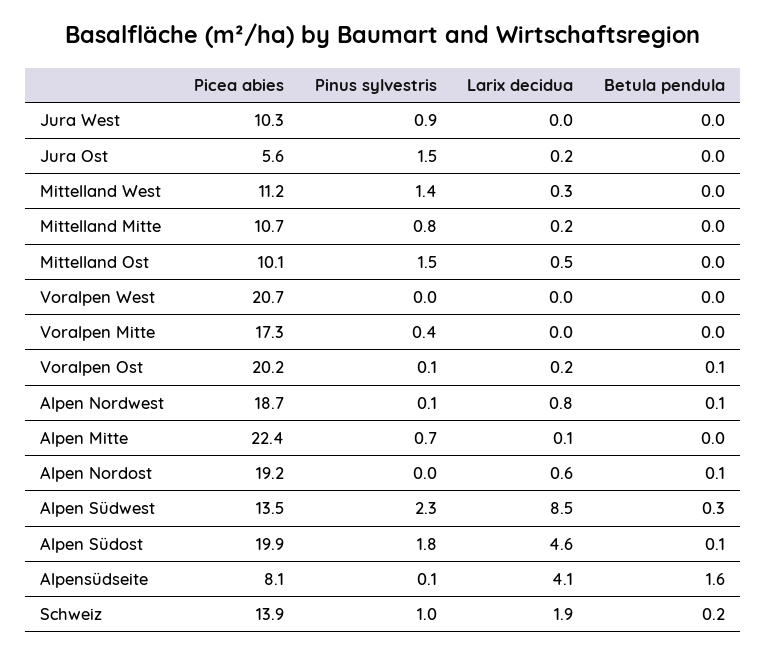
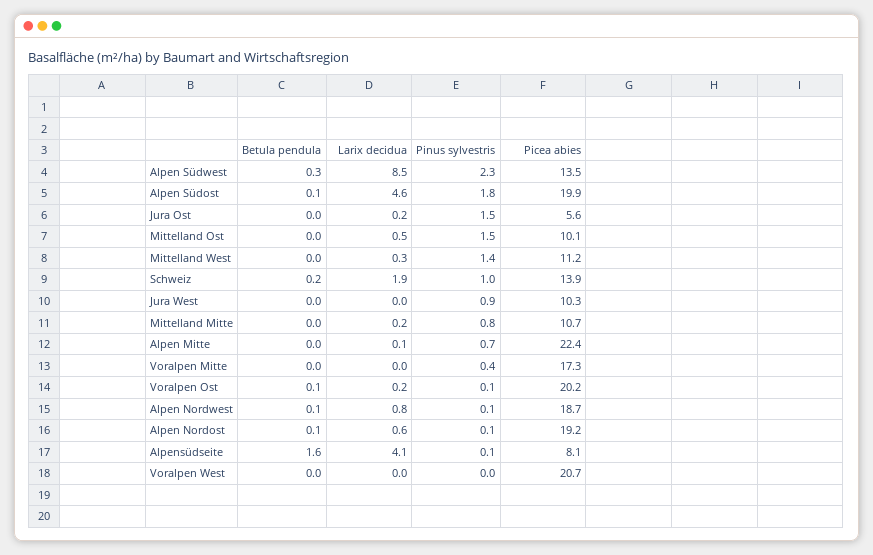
Pinus sylvestris, Alpen Nordost: 0 -> 0.1

